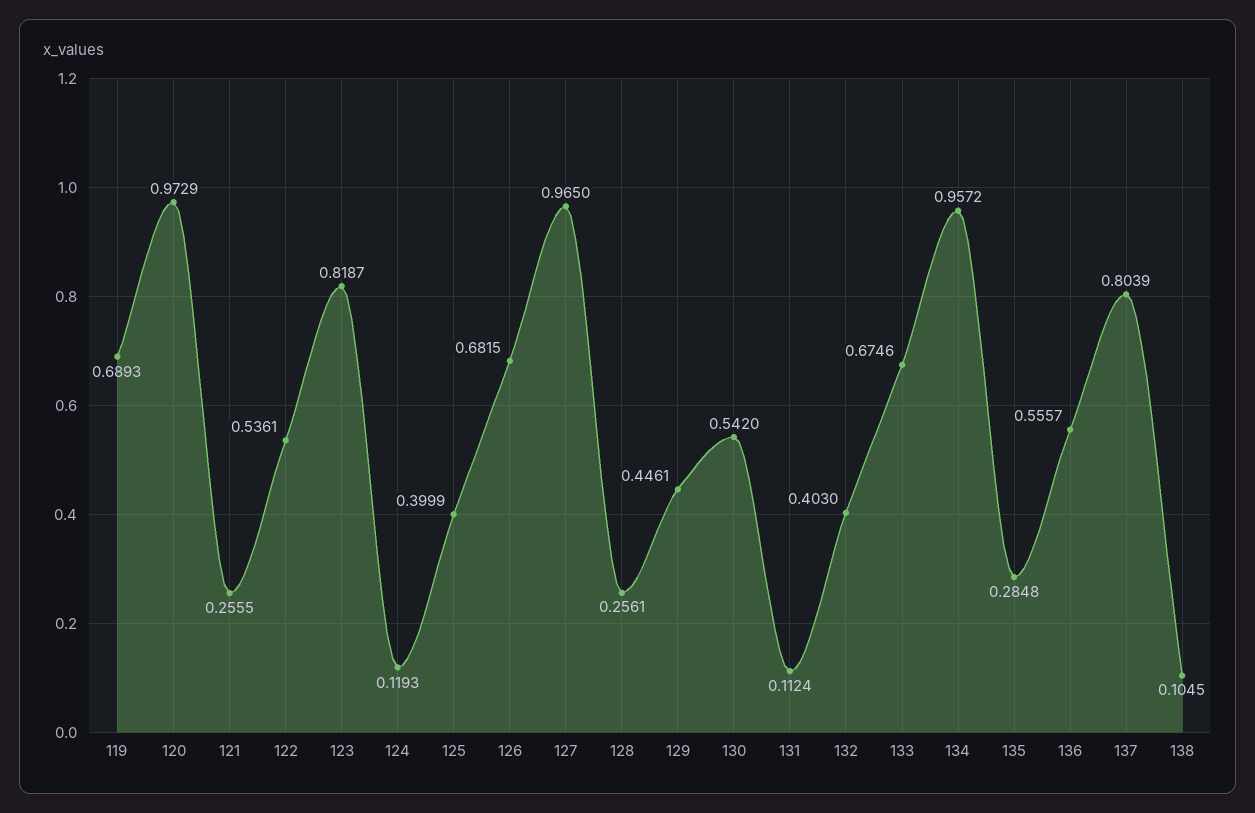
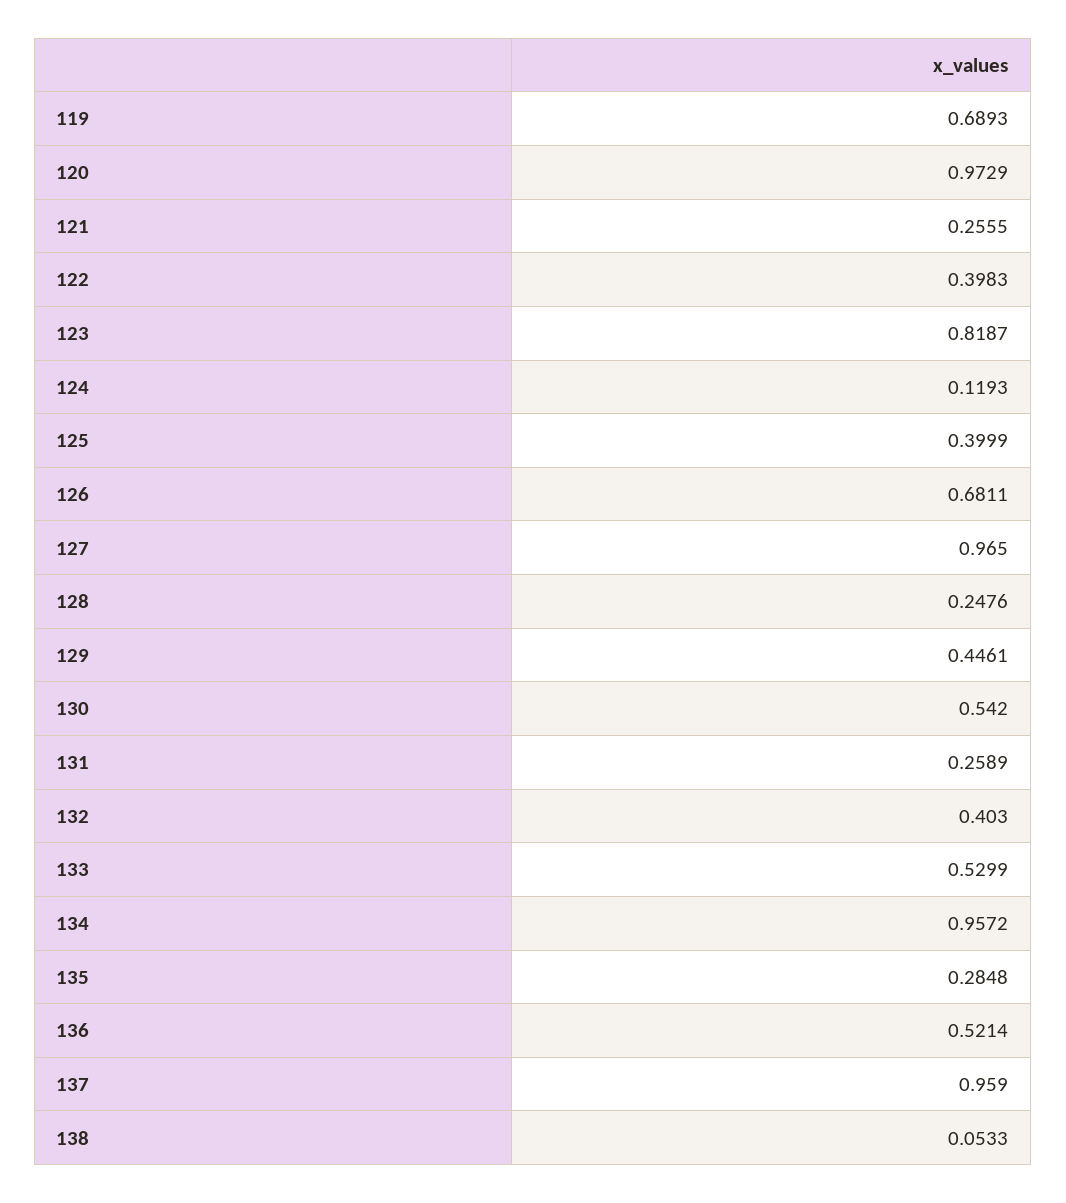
122: 0.5361 -> 0.3983
126: 0.6815 -> 0.6811
128: 0.2561 -> 0.2476
131: 0.1124 -> 0.2589
133: 0.6746 -> 0.5299
136: 0.5557 -> 0.5214
137: 0.8039 -> 0.959
138: 0.1045 -> 0.0533

